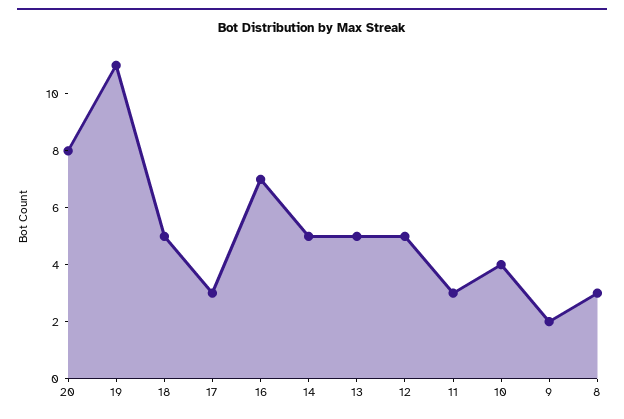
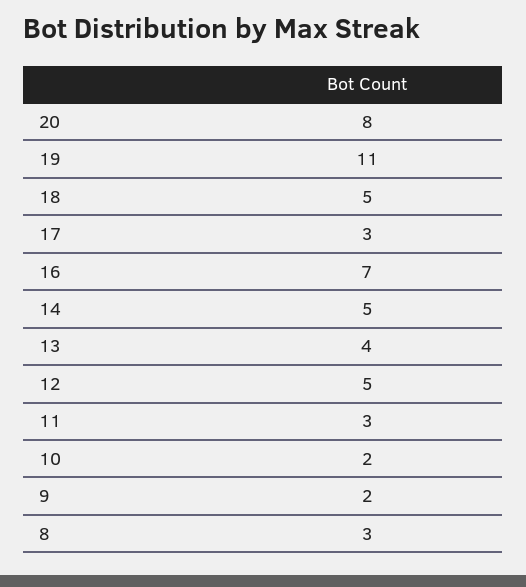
13: 5 -> 4
10: 4 -> 2

